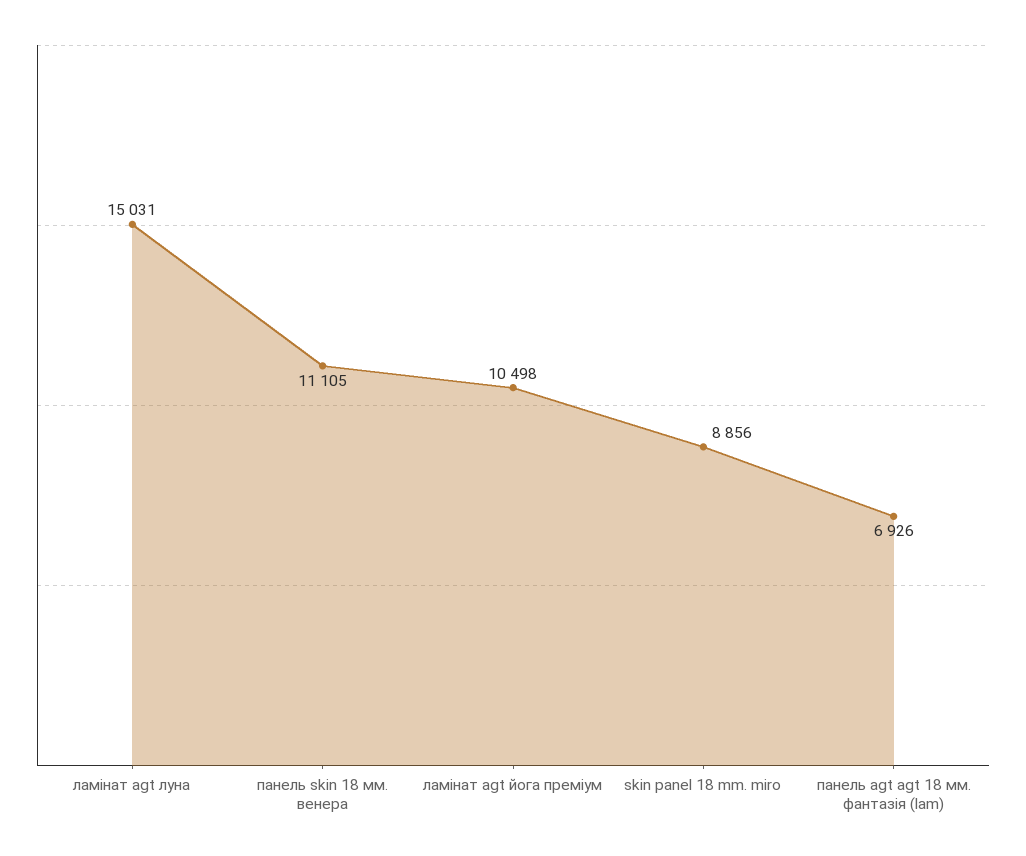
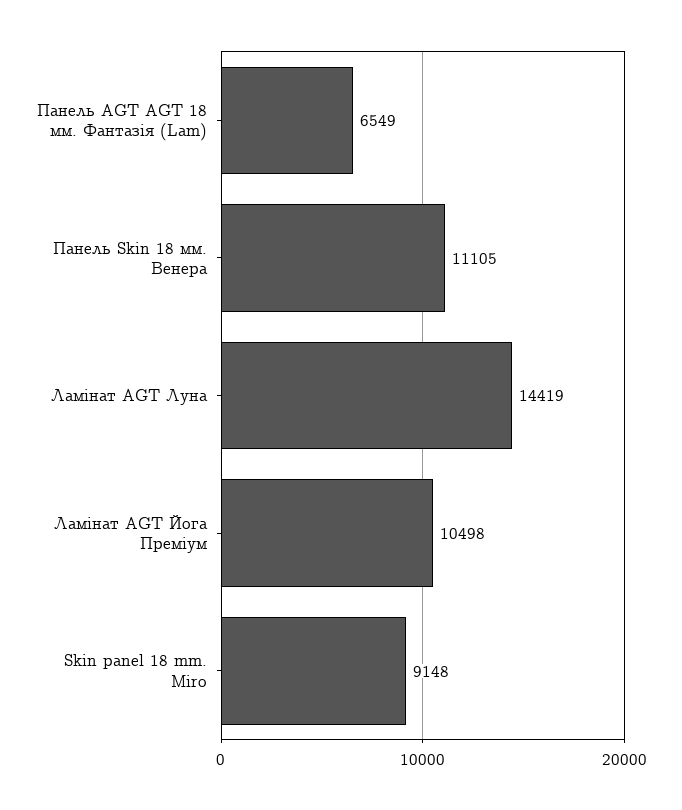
ламінат agt луна: 15031 -> 14419
skin panel 18 mm. miro: 8856 -> 9148
панель agt agt 18 мм. фантазія (lam): 6926 -> 6549

